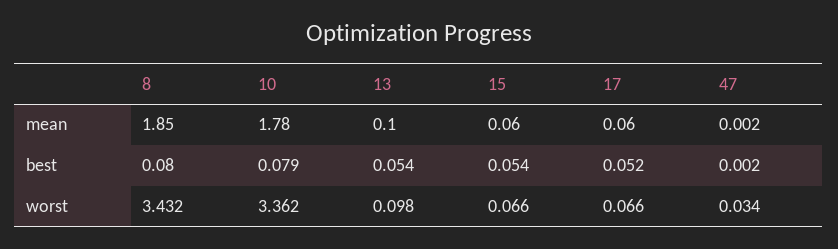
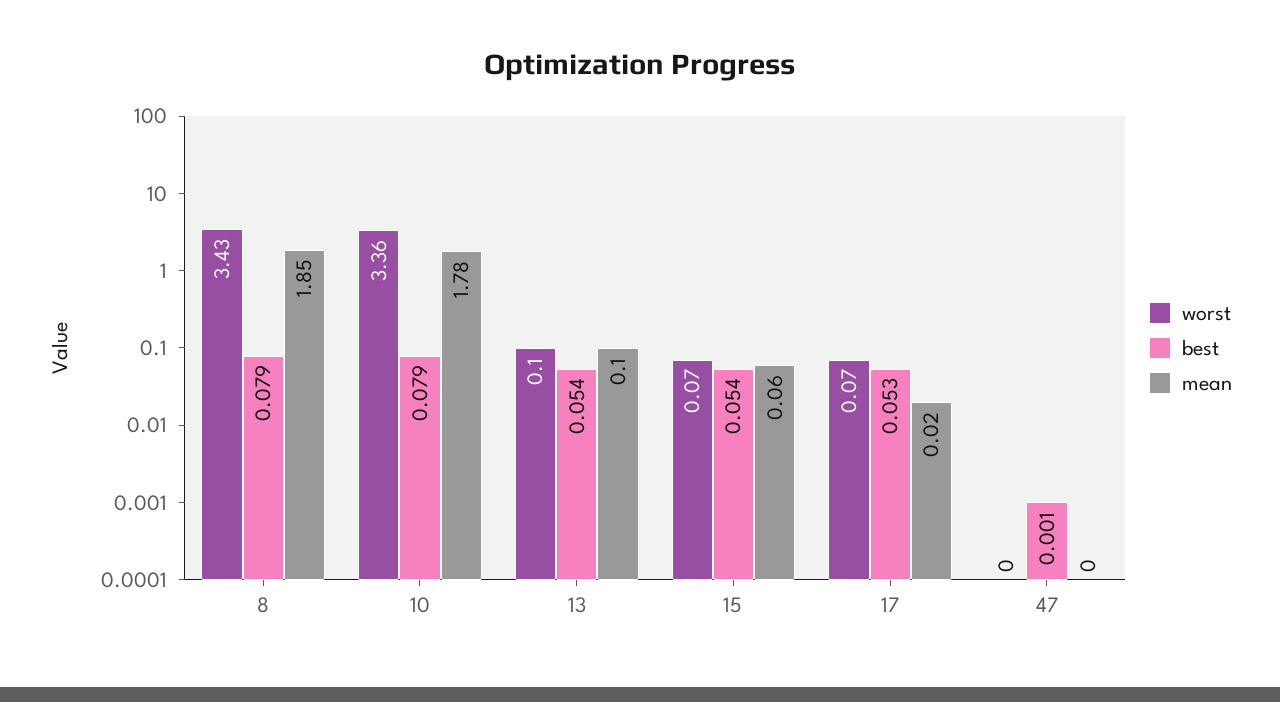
mean, 17: 0.06 -> 0.02
best, 8: 0.08 -> 0.079
best, 17: 0.052 -> 0.053
best, 47: 0.002 -> 0.001
worst, 47: 0.034 -> 0

